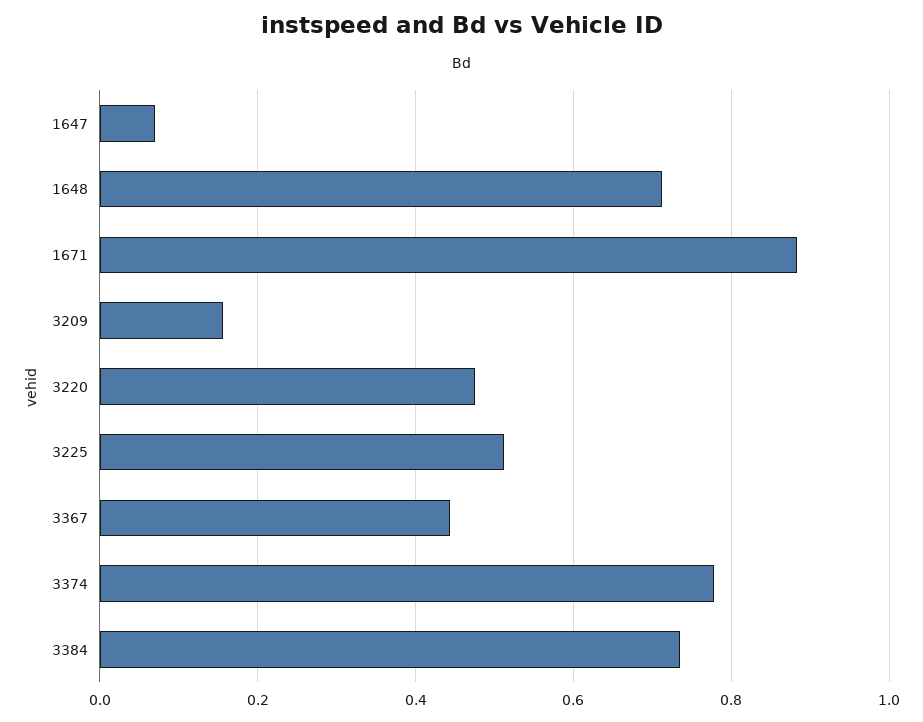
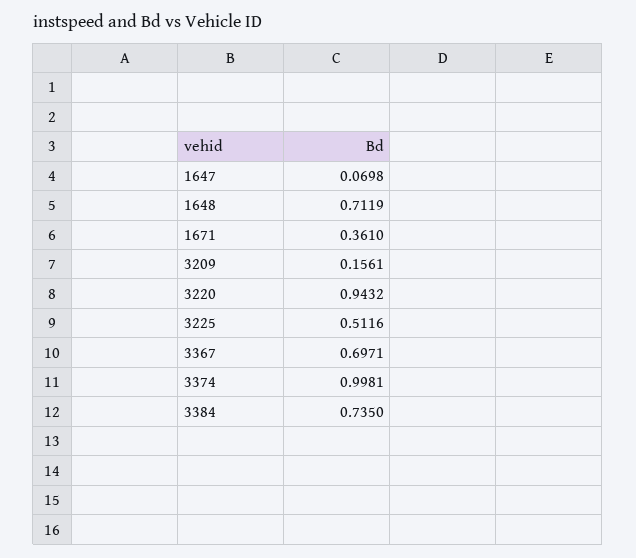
1671: 0.88 -> 0.361
3220: 0.48 -> 0.9432
3367: 0.44 -> 0.6971
3374: 0.78 -> 0.9981

